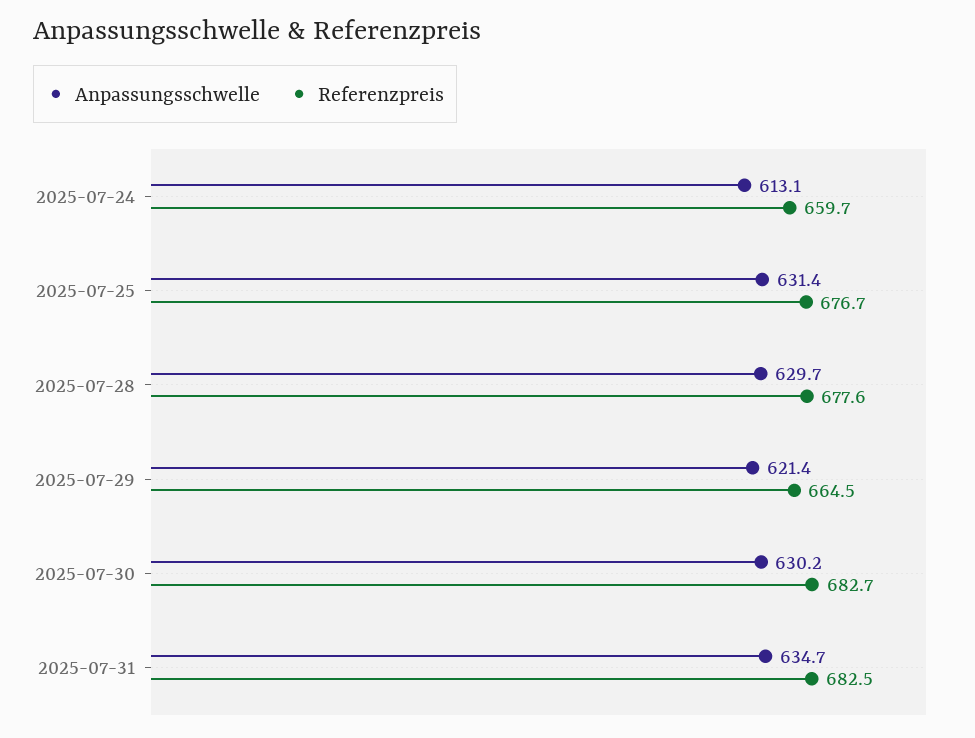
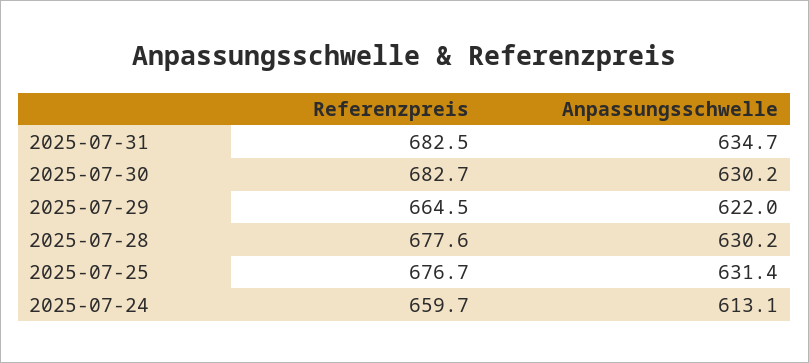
Anpassungsschwelle, 2025-07-28: 629.7 -> 630.2
Anpassungsschwelle, 2025-07-29: 621.4 -> 622

